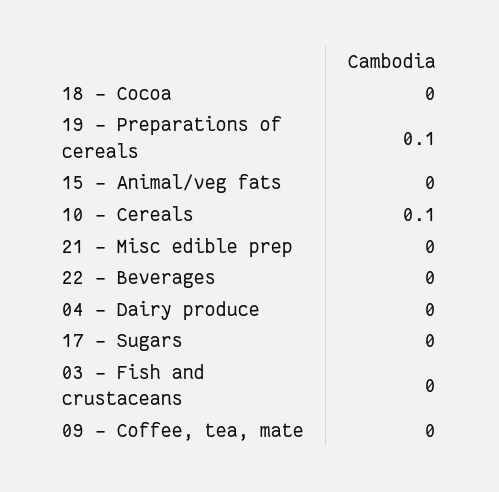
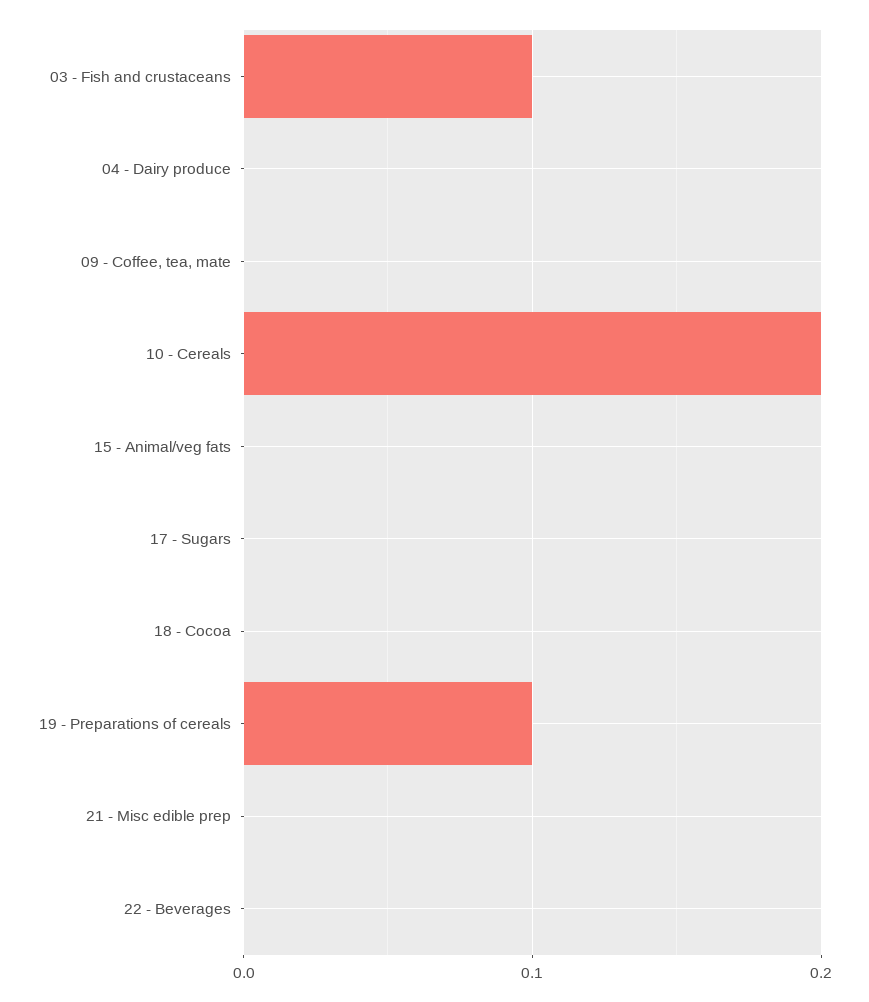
10 - Cereals: 0.1 -> 0.2
03 - Fish and crustaceans: 0 -> 0.1

